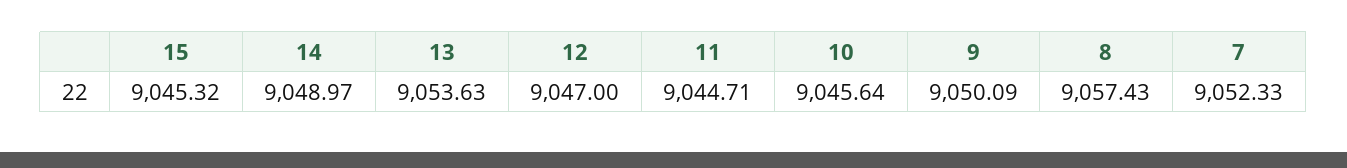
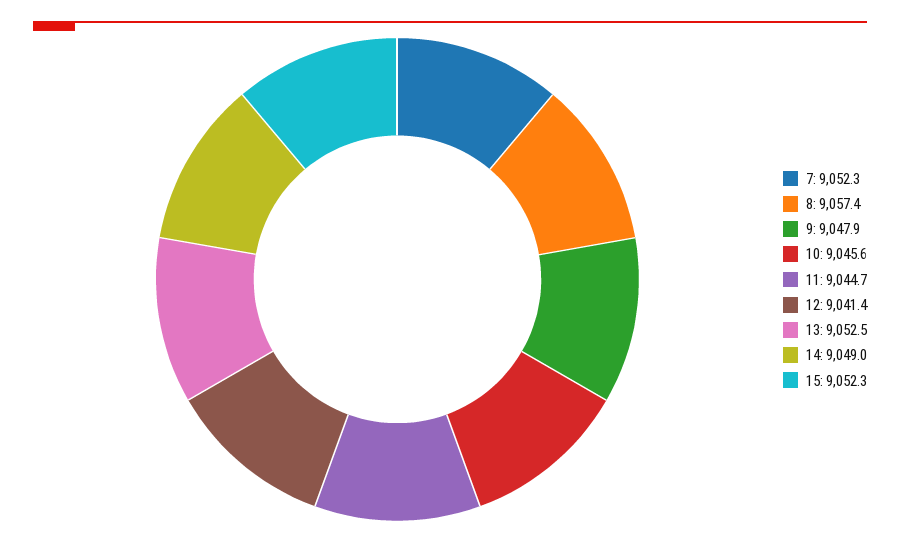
15: 9045.32 -> 9052.3
13: 9053.63 -> 9052.5
12: 9047 -> 9041.4
9: 9050.09 -> 9047.9

